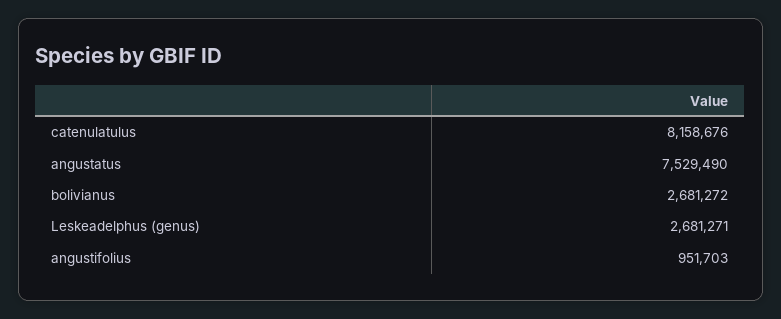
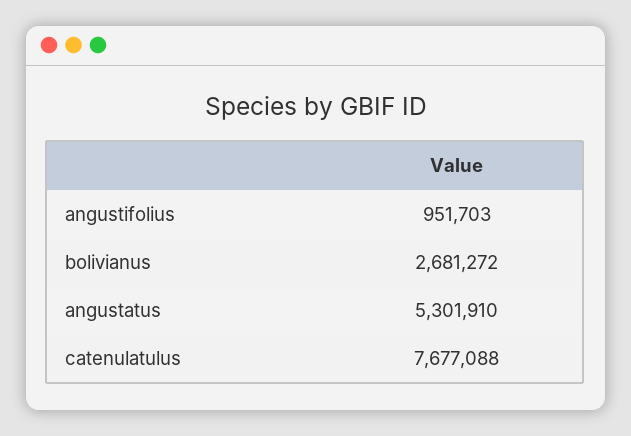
catenulatulus: 8158676 -> 7677088
angustatus: 7529490 -> 5301910
Leskeadelphus (genus): 2681271 -> none

